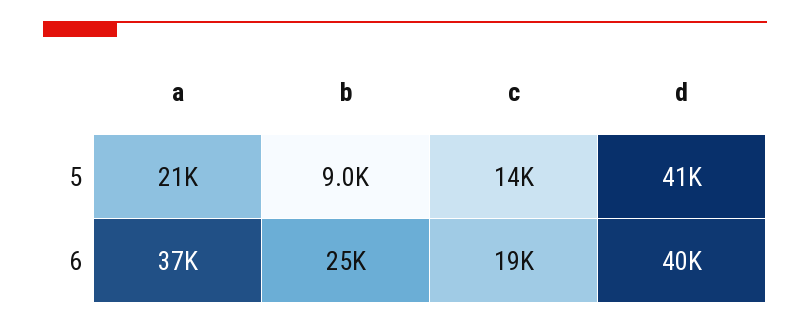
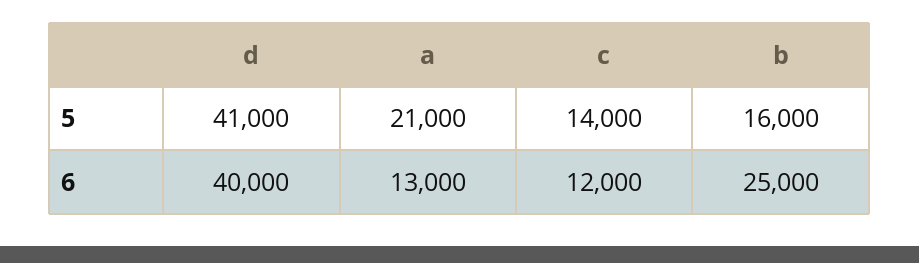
b, 5: 9000 -> 16000
a, 6: 37000 -> 13000
c, 6: 19000 -> 12000

